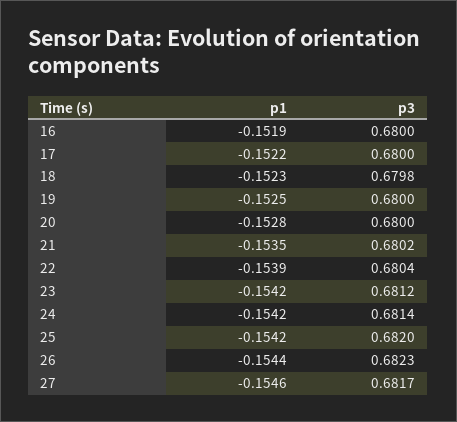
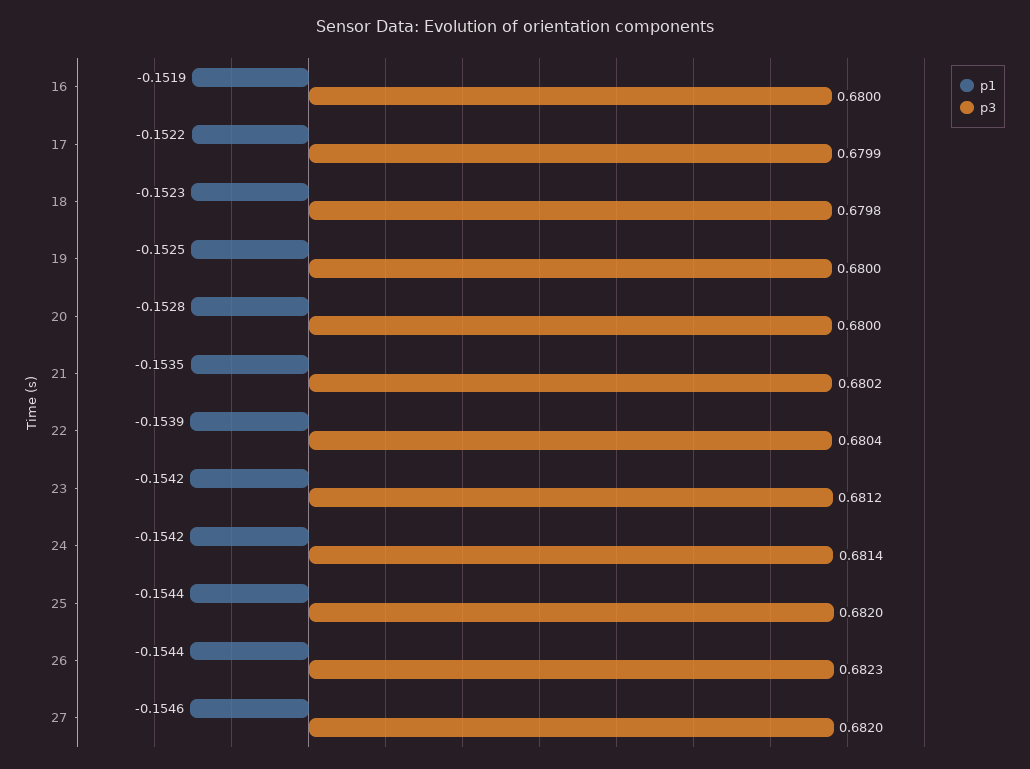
p3, 17: 0.68 -> 0.6799
p1, 25: -0.1542 -> -0.1544
p3, 27: 0.6817 -> 0.682

